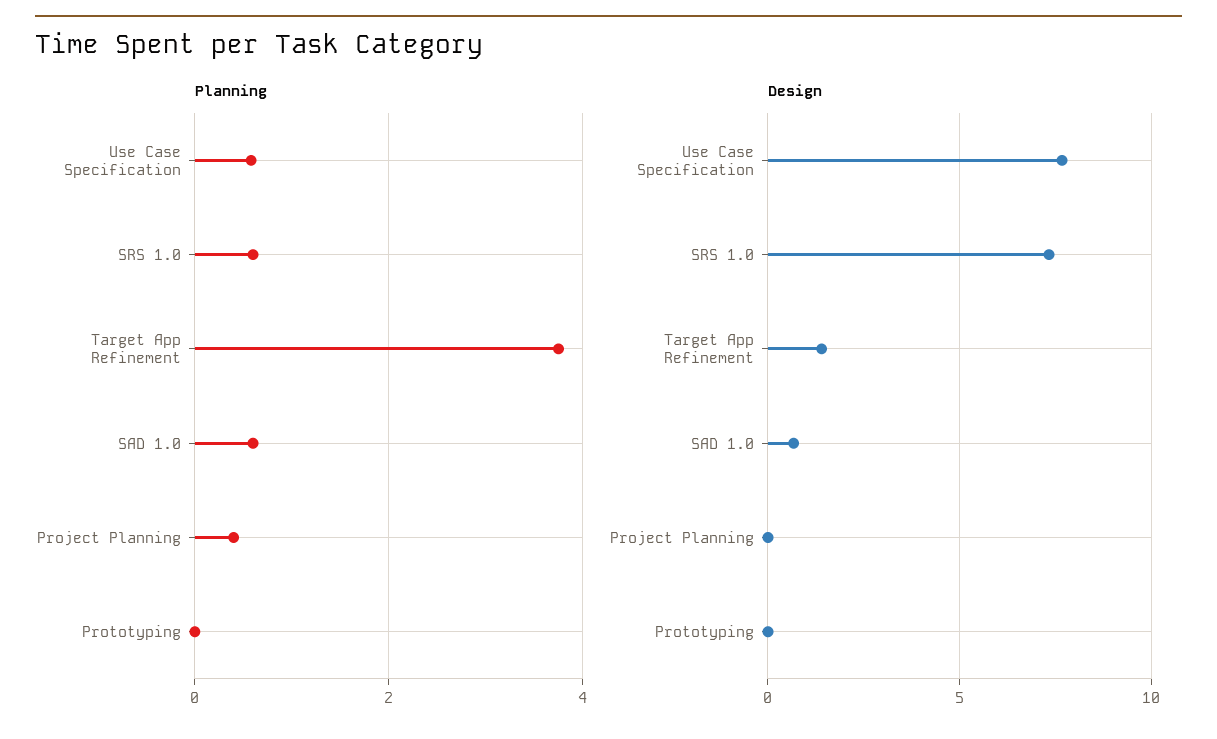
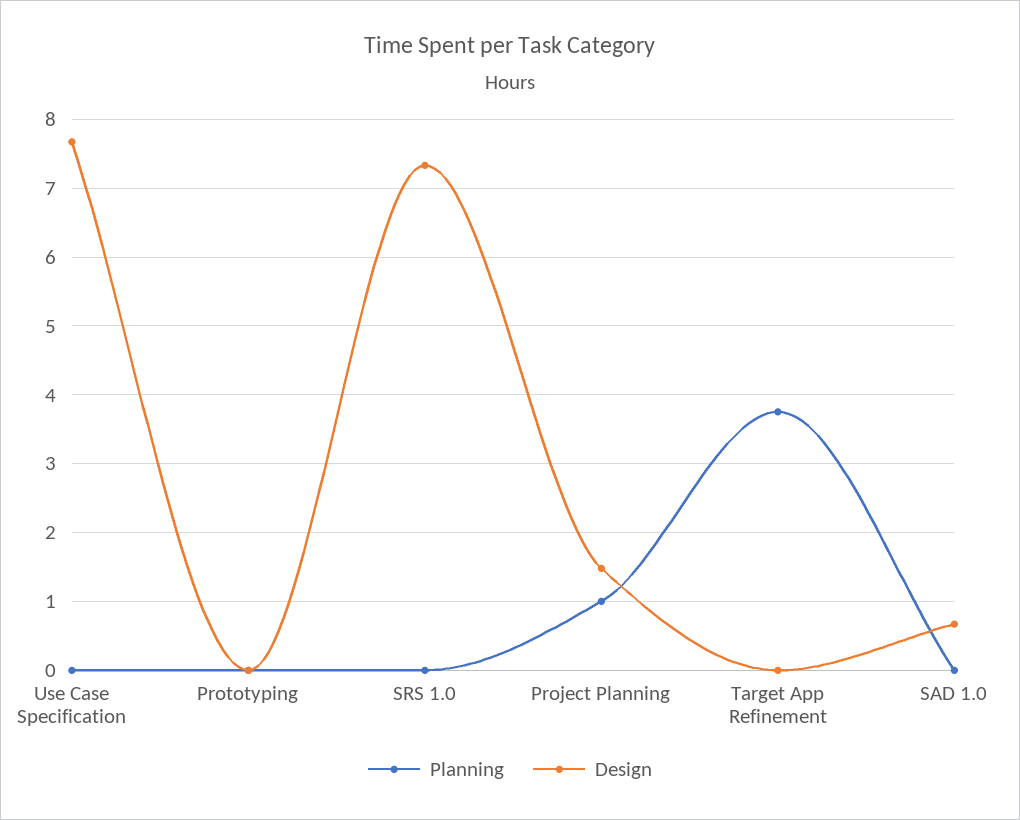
Planning, Use Case Specification: 0.6 -> 0
Planning, SRS 1.0: 0.6 -> 0
Planning, SAD 1.0: 0.6 -> 0
Planning, Project Planning: 0.4 -> 1
Design, Target App Refinement: 1.5 -> 0
Design, Project Planning: 0 -> 1.5

